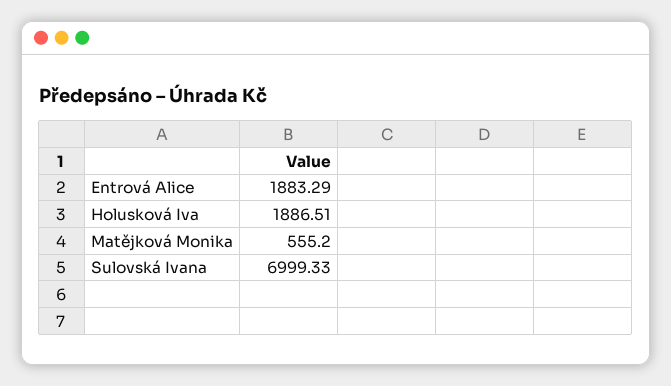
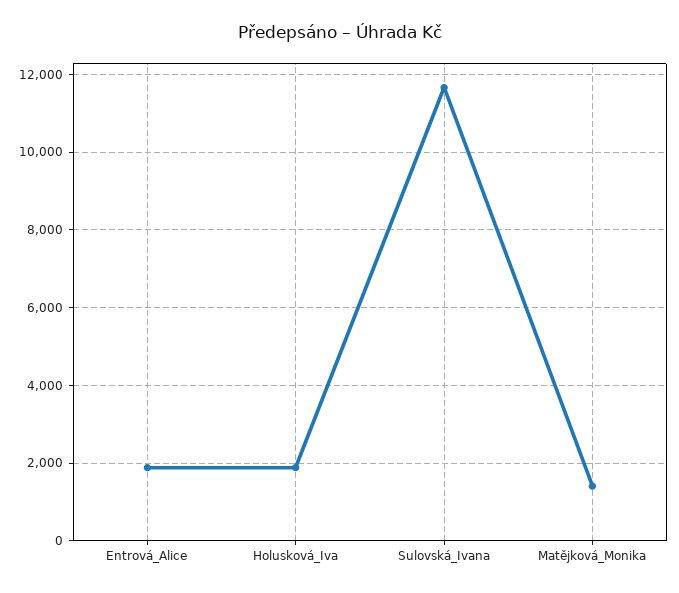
Matějková Monika: 555.2 -> 1400
Sulovská Ivana: 6999.33 -> 11600

